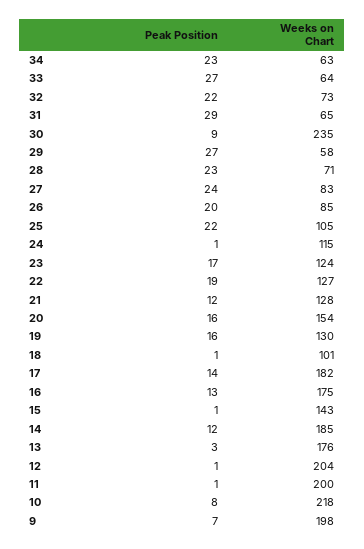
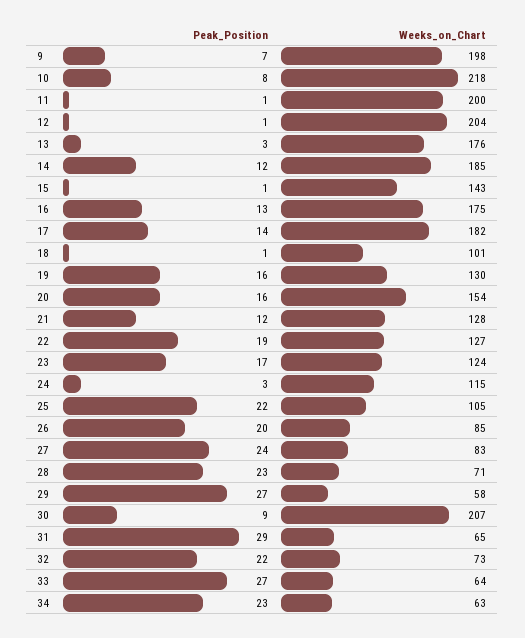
Weeks on Chart, 30: 235 -> 207
Peak Position, 24: 1 -> 3

